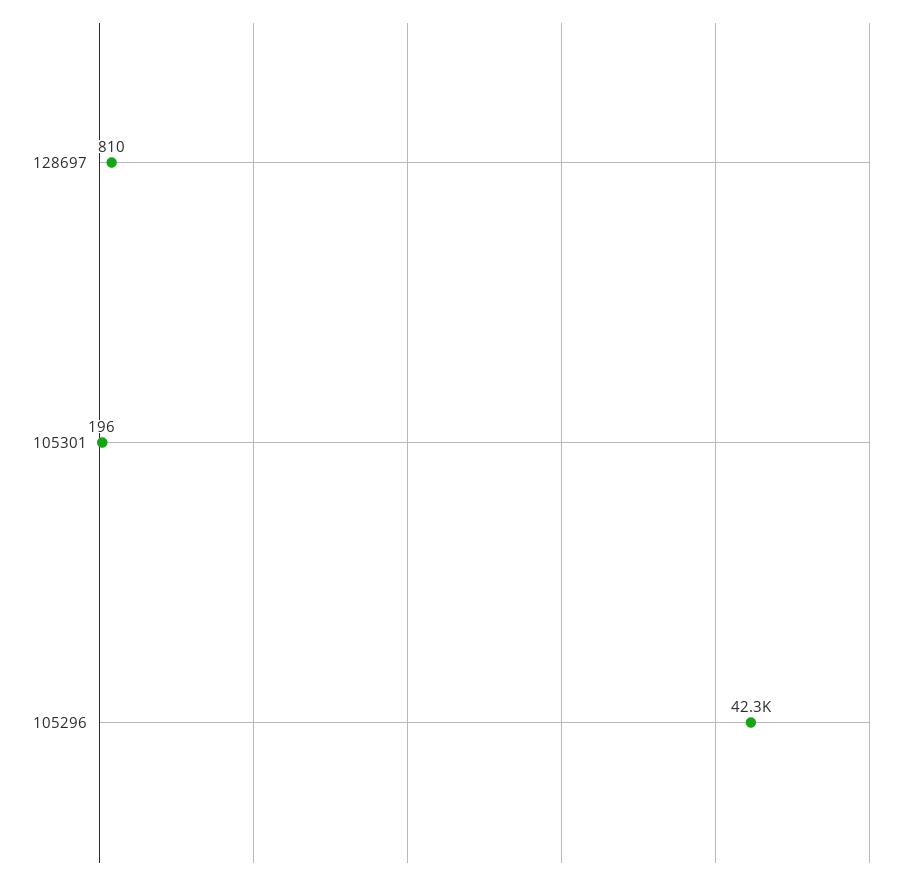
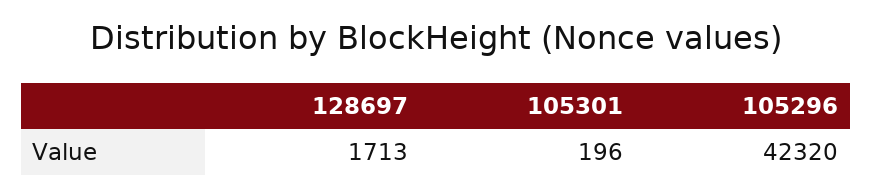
128697: 810 -> 1713

